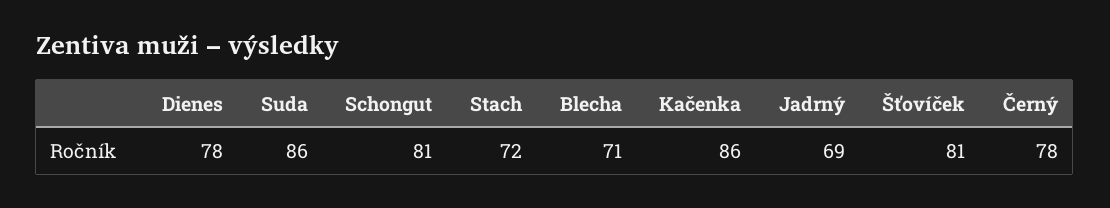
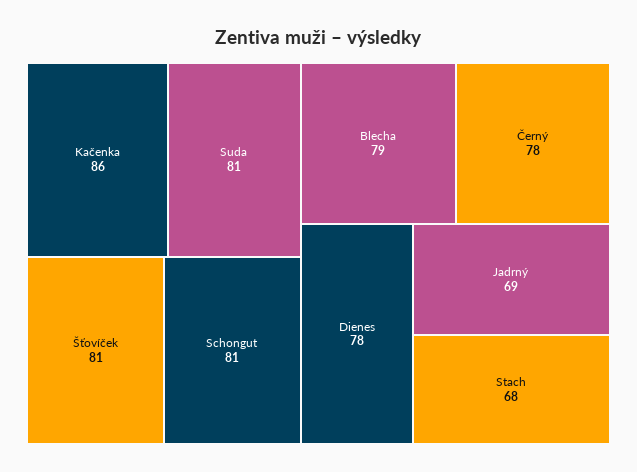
Suda: 86 -> 81
Stach: 72 -> 68
Blecha: 71 -> 79

